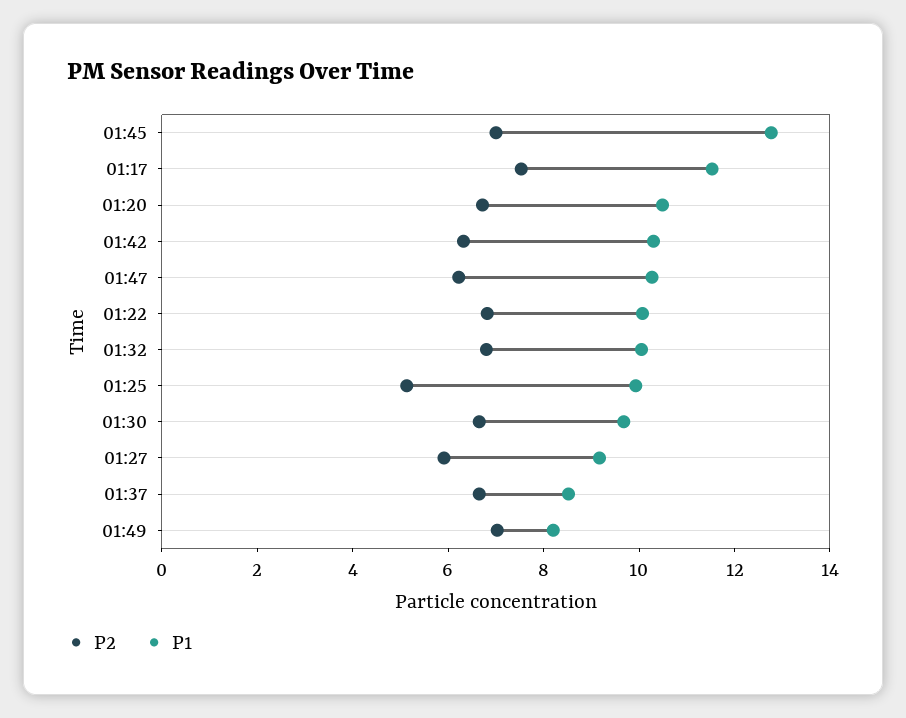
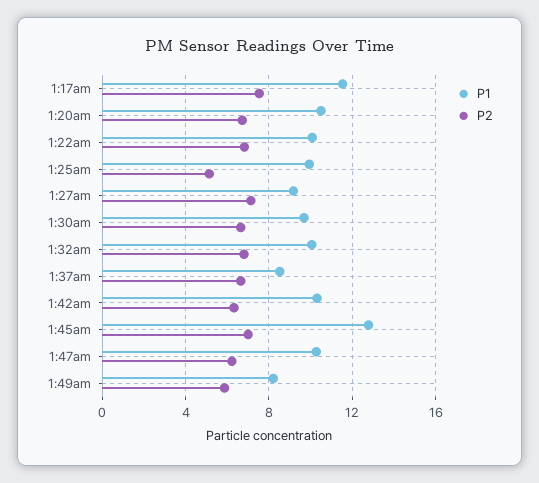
P2, 01:27: 6 -> 7
P2, 01:49: 7 -> 6

